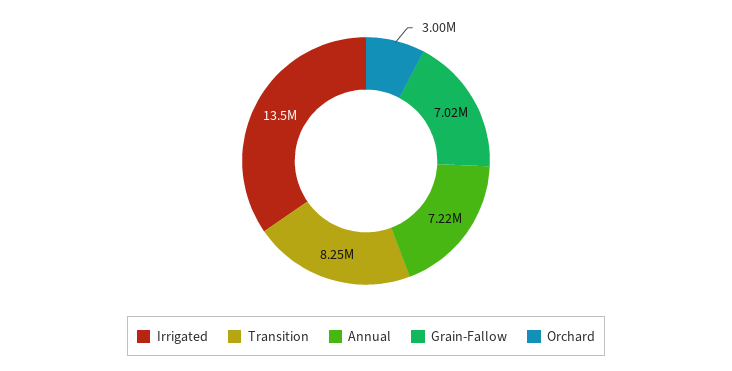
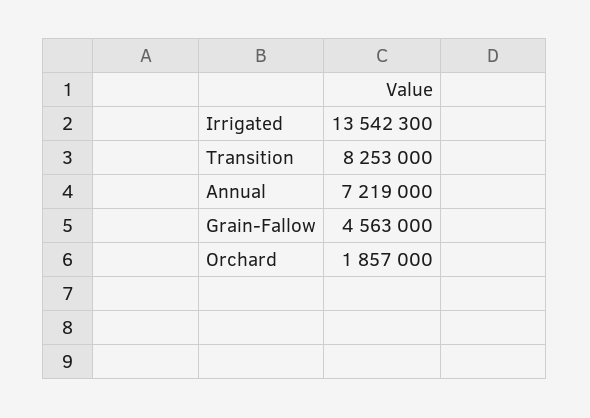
Grain-Fallow: 7020000 -> 4563000
Orchard: 3000000 -> 1857000

